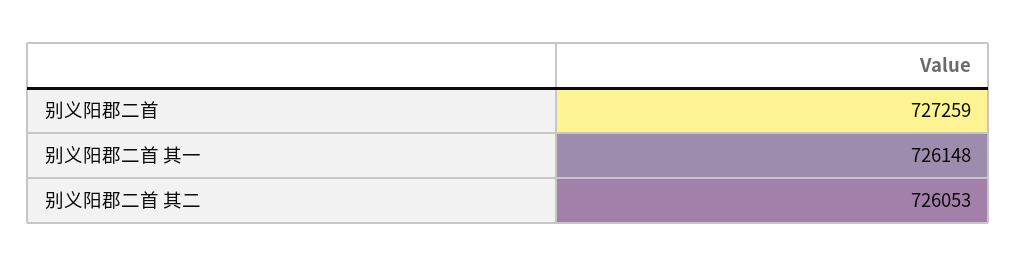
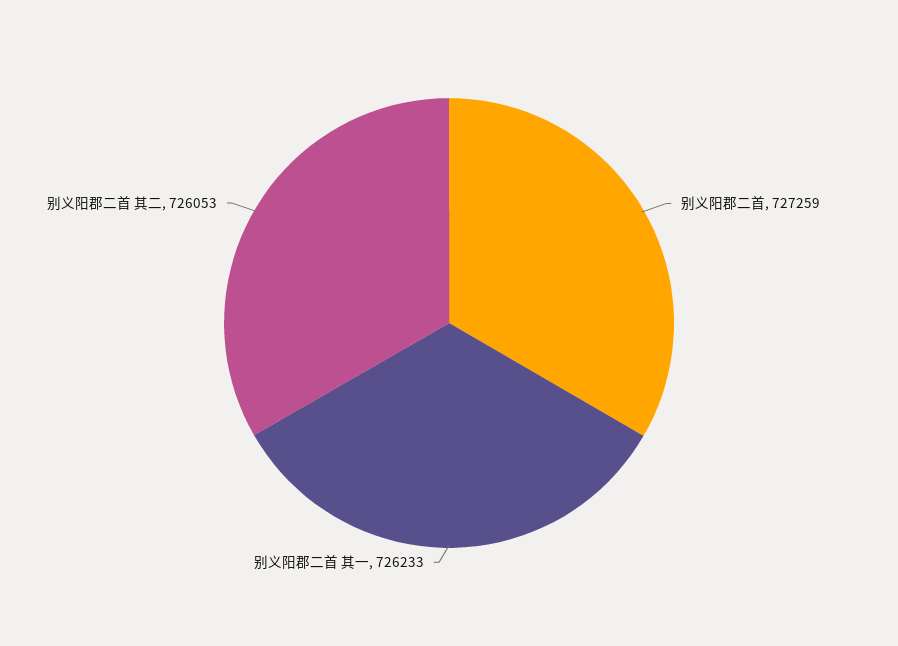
别义阳郡二首 其一: 726148 -> 726233

